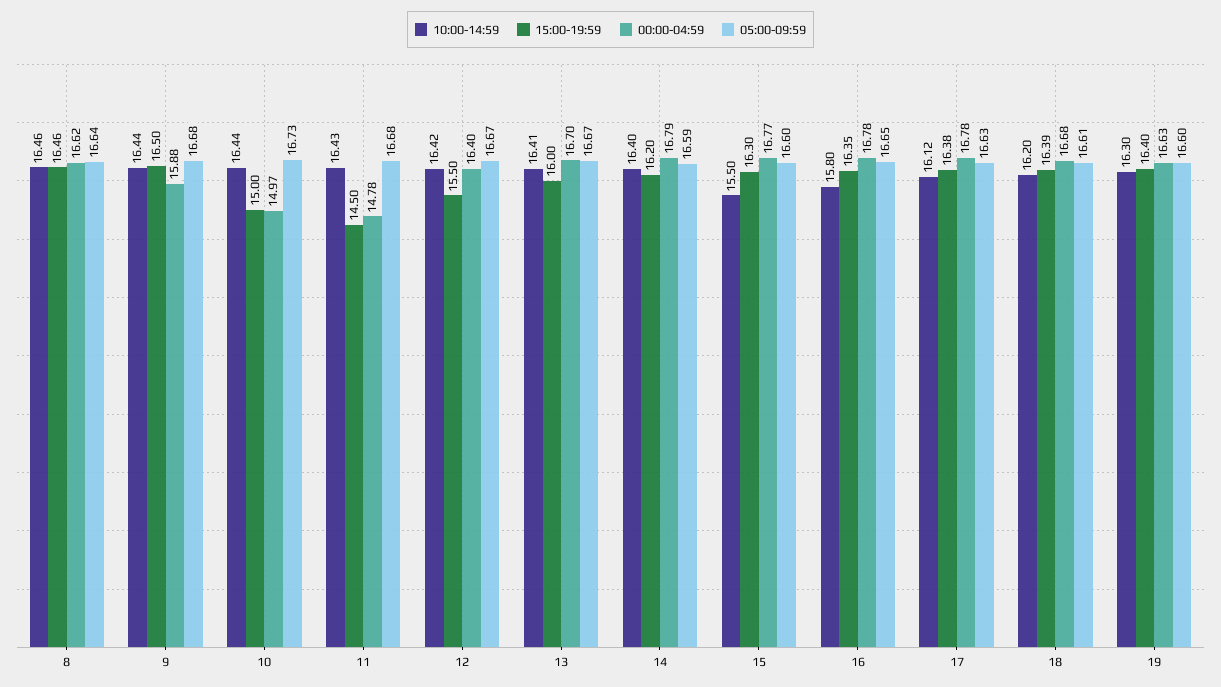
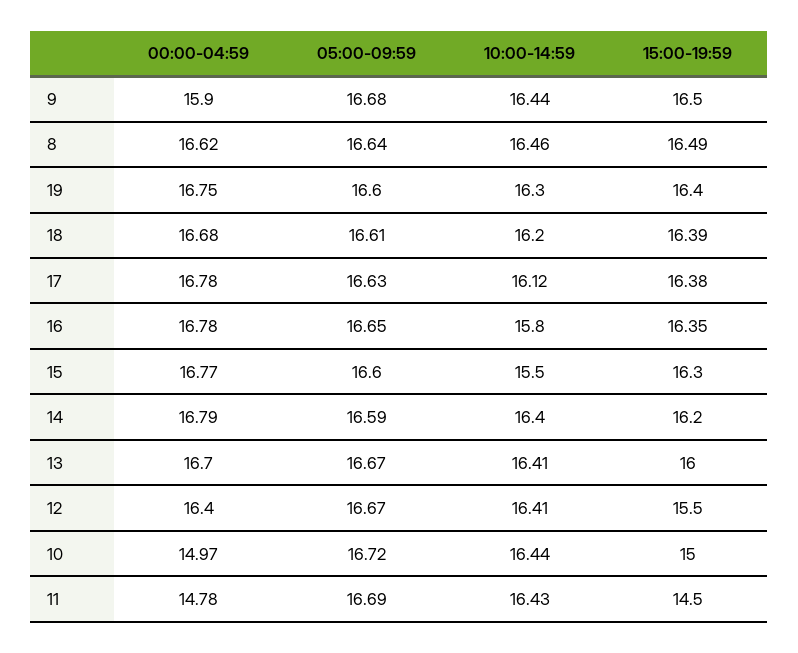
15:00-19:59, 8: 16.46 -> 16.49
00:00-04:59, 9: 15.88 -> 15.9
05:00-09:59, 10: 16.73 -> 16.72
05:00-09:59, 11: 16.68 -> 16.69
10:00-14:59, 12: 16.42 -> 16.41
00:00-04:59, 19: 16.63 -> 16.75

